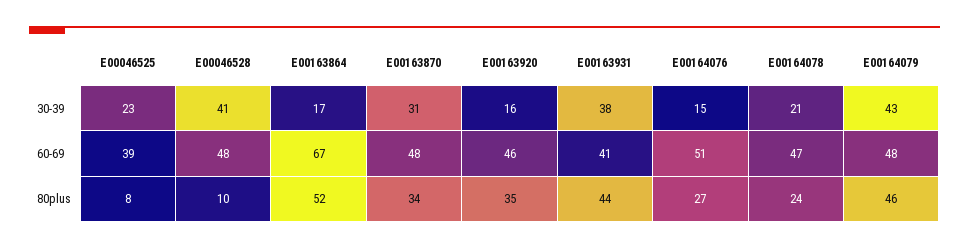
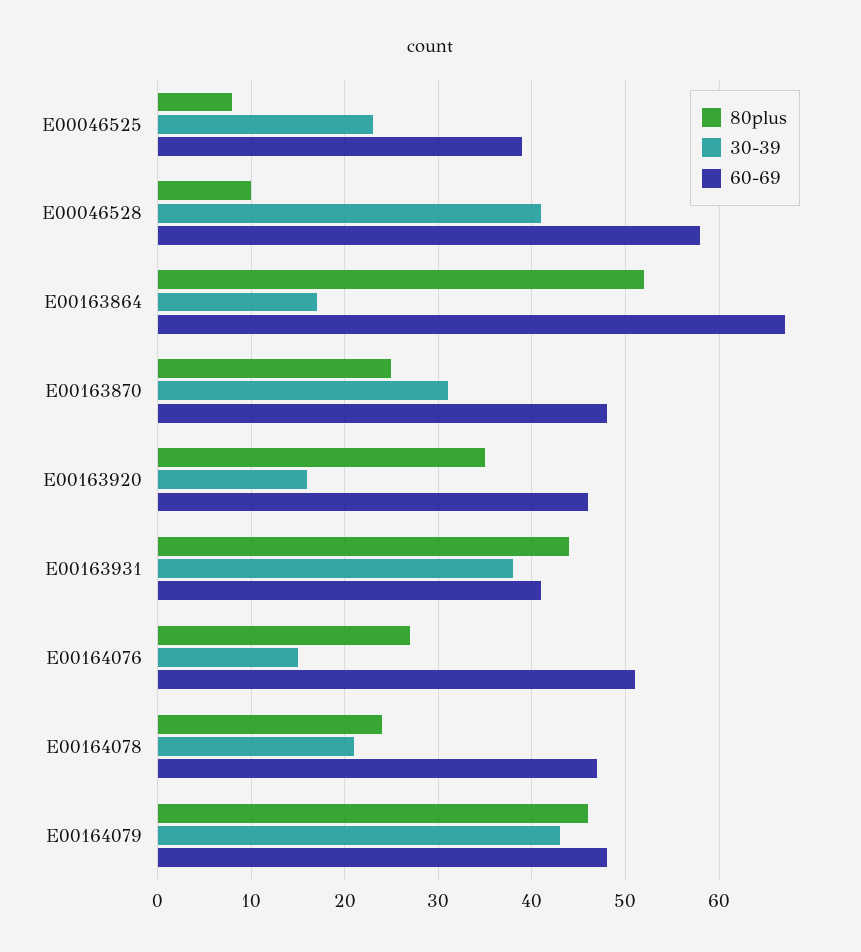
60-69, E00046528: 48 -> 58
80plus, E00163870: 34 -> 25

